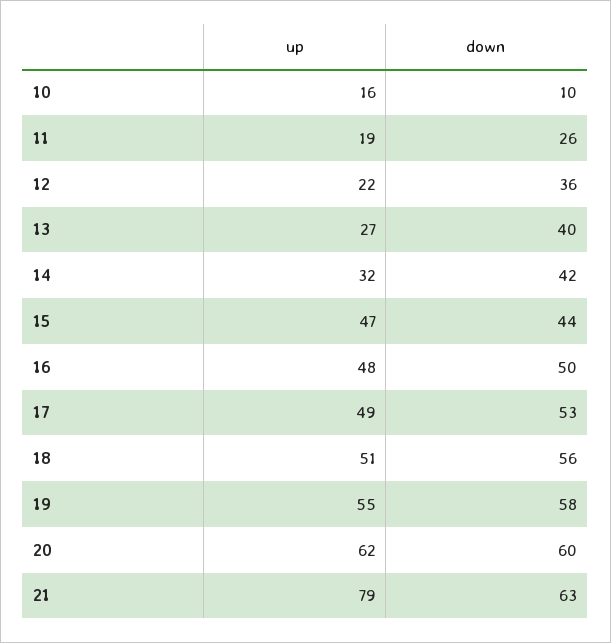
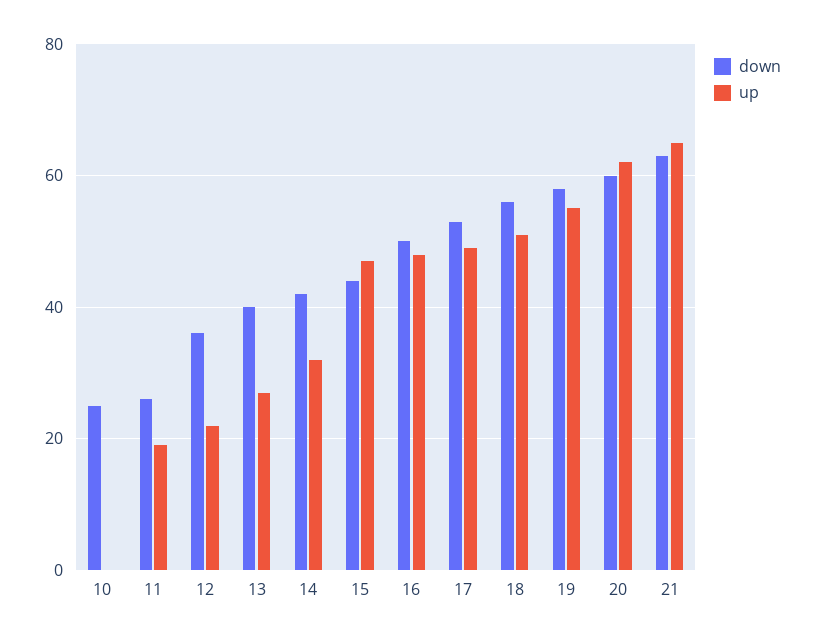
up, 10: 16 -> 0
down, 10: 10 -> 25
up, 21: 79 -> 65

